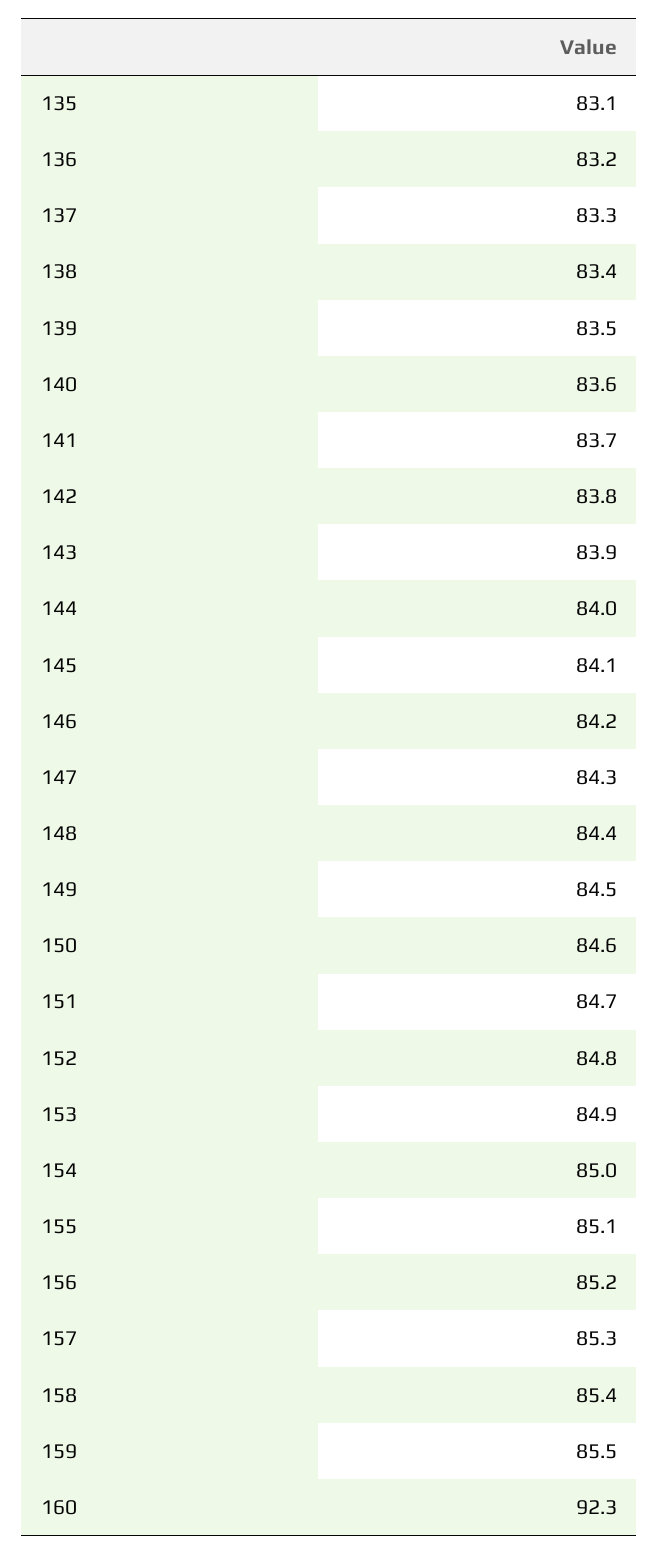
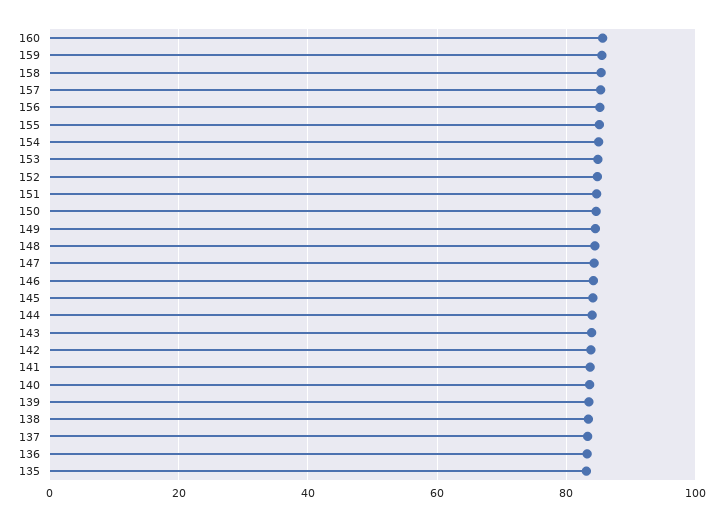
160: 92.3 -> 86

